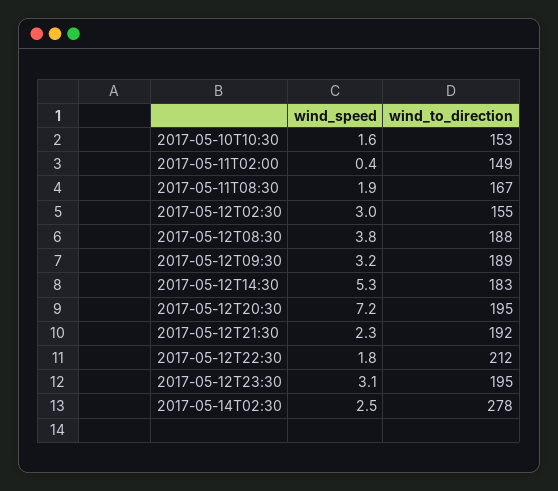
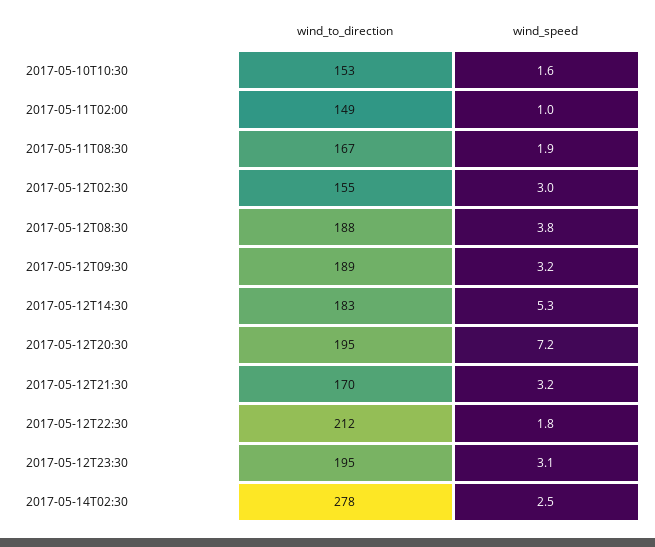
wind_speed, 2017-05-11T02:00: 0.4 -> 1
wind_speed, 2017-05-12T21:30: 2.3 -> 3.2
wind_to_direction, 2017-05-12T21:30: 192 -> 170

